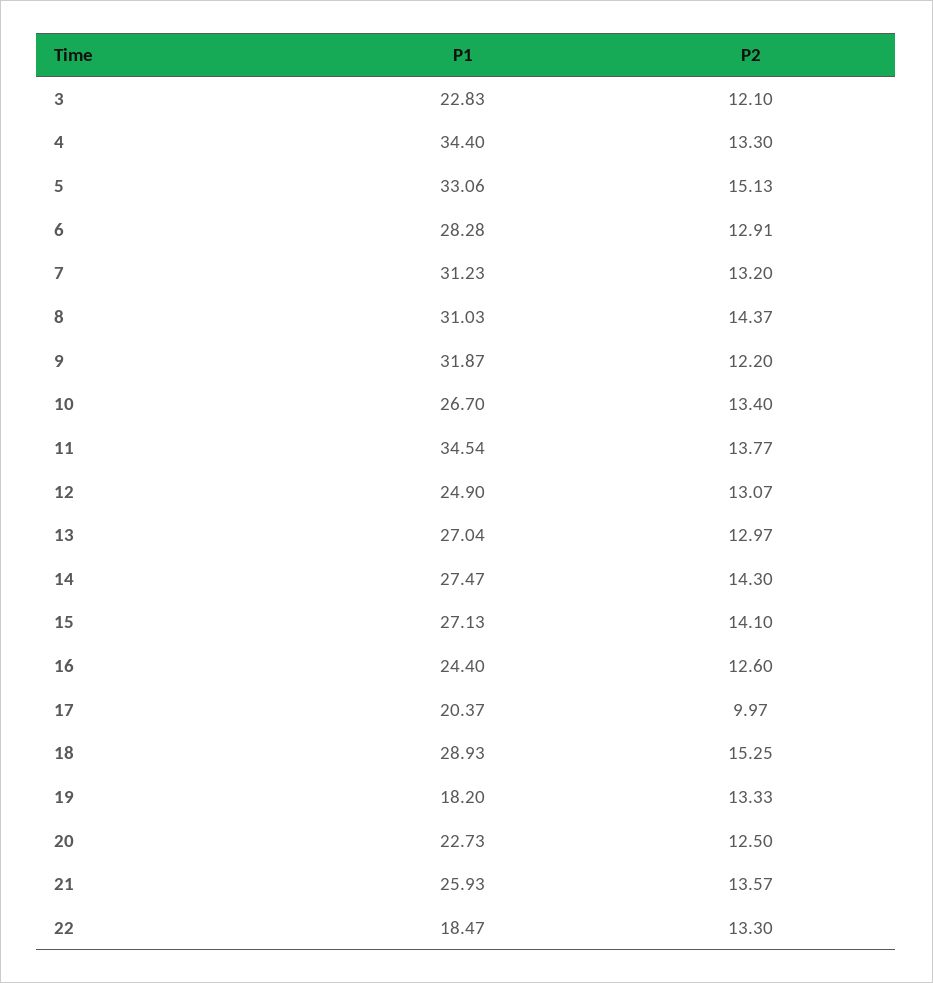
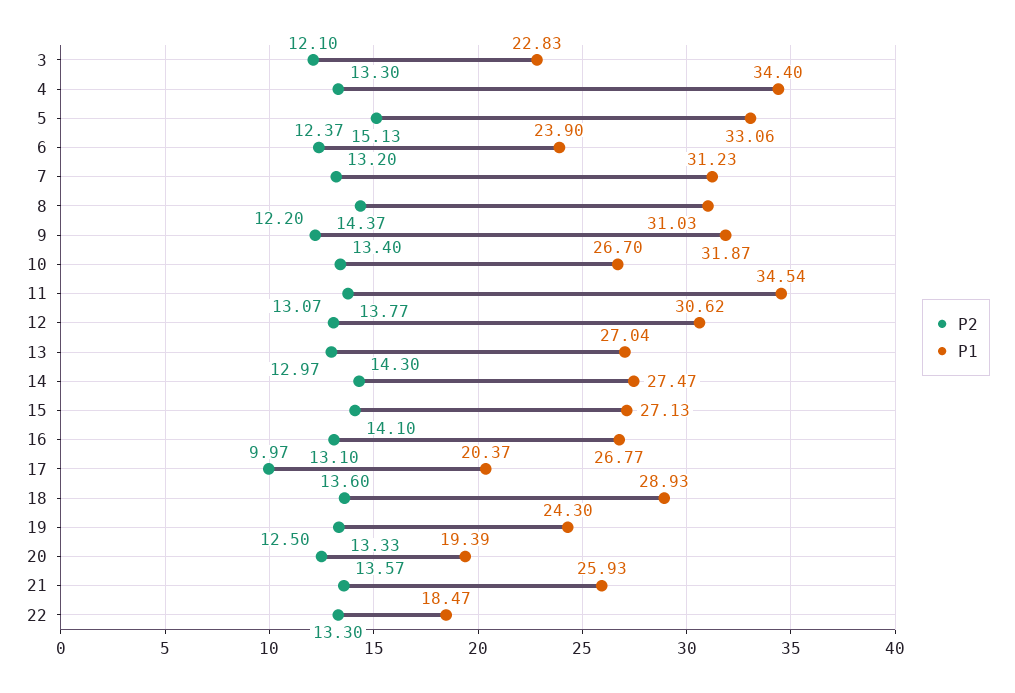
P1, 6: 28.28 -> 23.9
P2, 6: 12.91 -> 12.37
P1, 12: 24.9 -> 30.62
P1, 16: 24.4 -> 26.77
P2, 16: 12.6 -> 13.1
P2, 18: 15.25 -> 13.6
P1, 19: 18.2 -> 24.3
P1, 20: 22.73 -> 19.39

